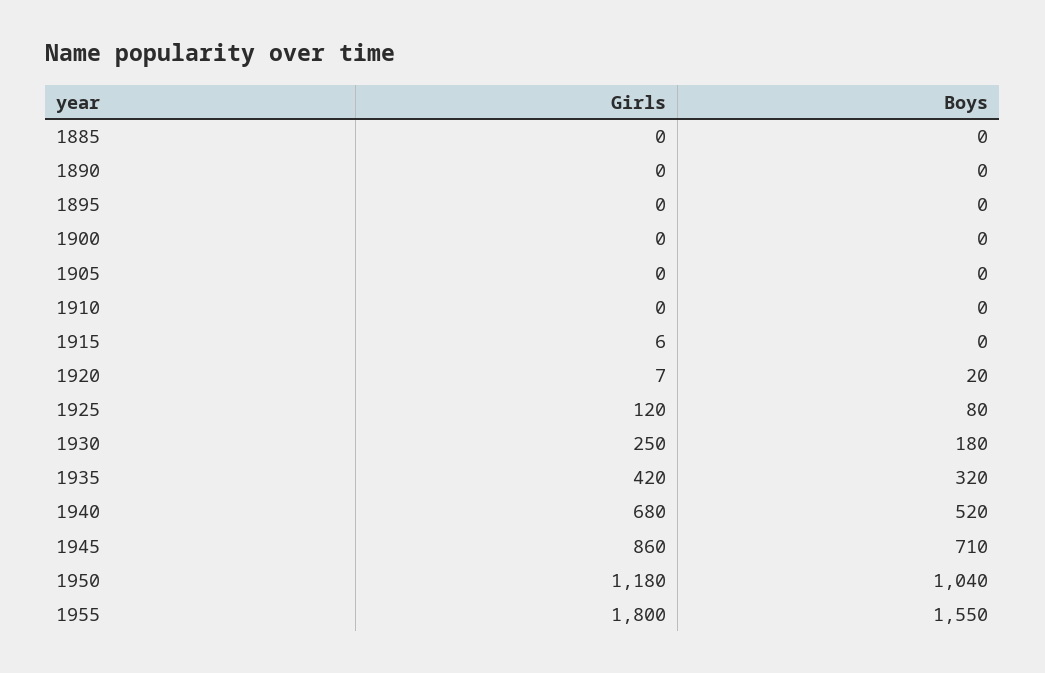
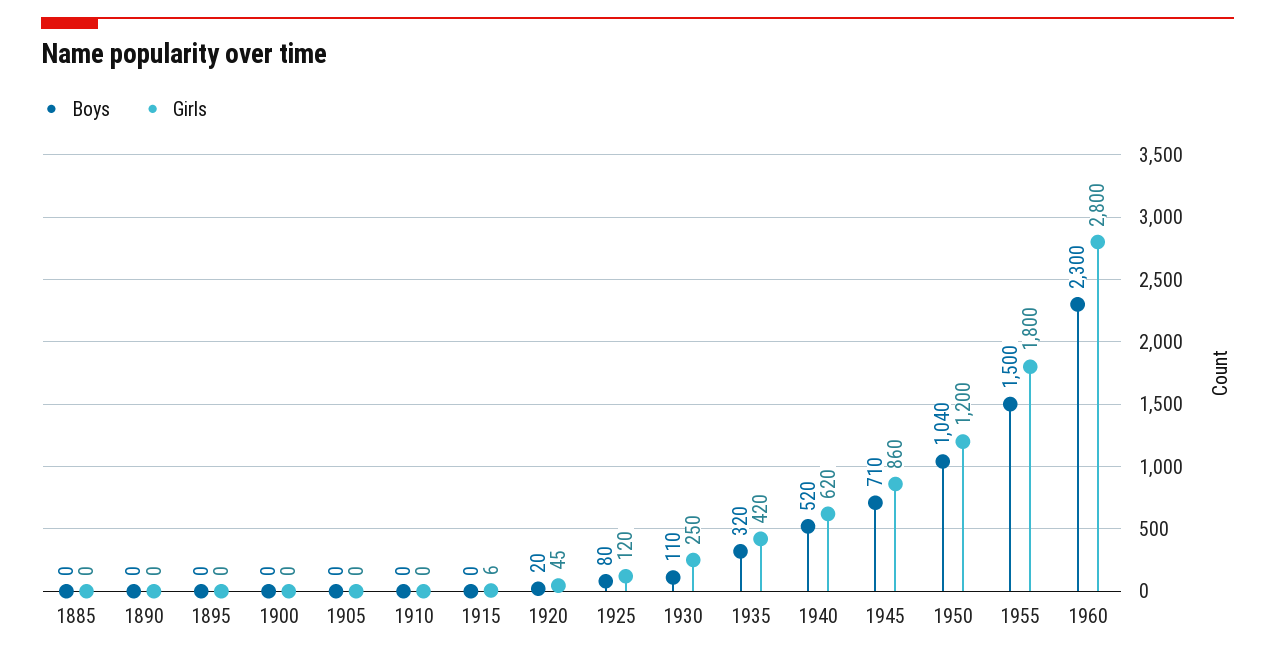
Girls, 1920: 7 -> 45
Boys, 1930: 180 -> 110
Girls, 1940: 680 -> 620
Girls, 1950: 1180 -> 1200
Boys, 1955: 1550 -> 1500
Boys, 1960: none -> 2300
Girls, 1960: none -> 2800

